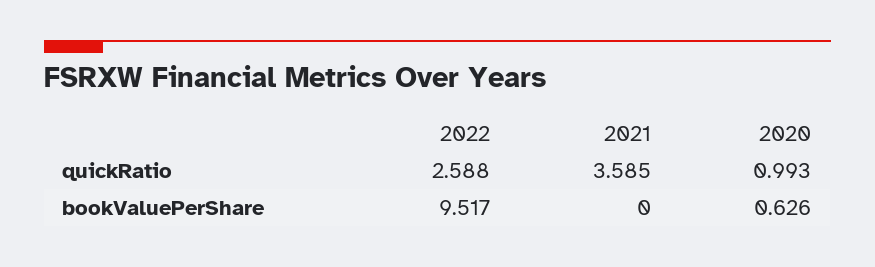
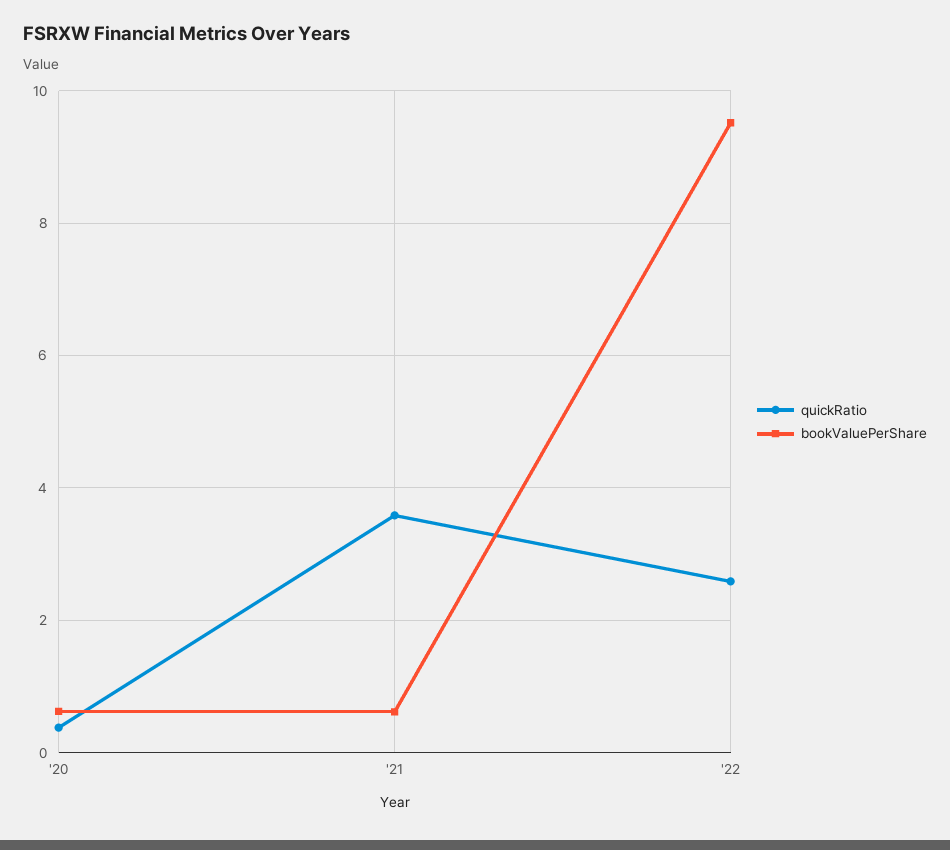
quickRatio, 2020: 0.993 -> 0.4
bookValuePerShare, 2021: 0 -> 0.6

